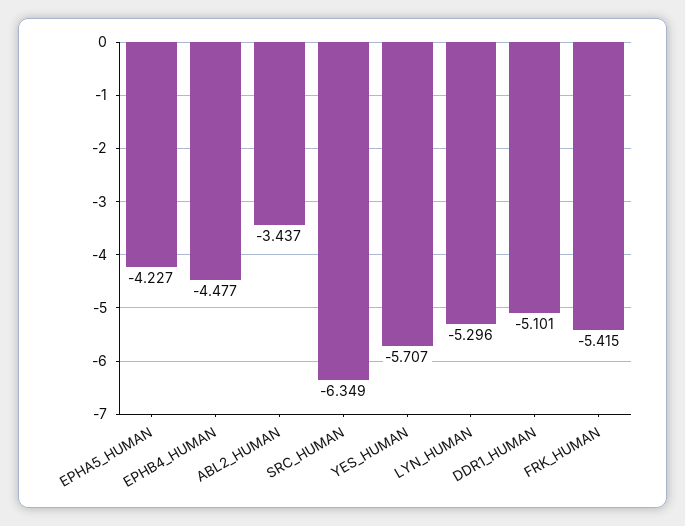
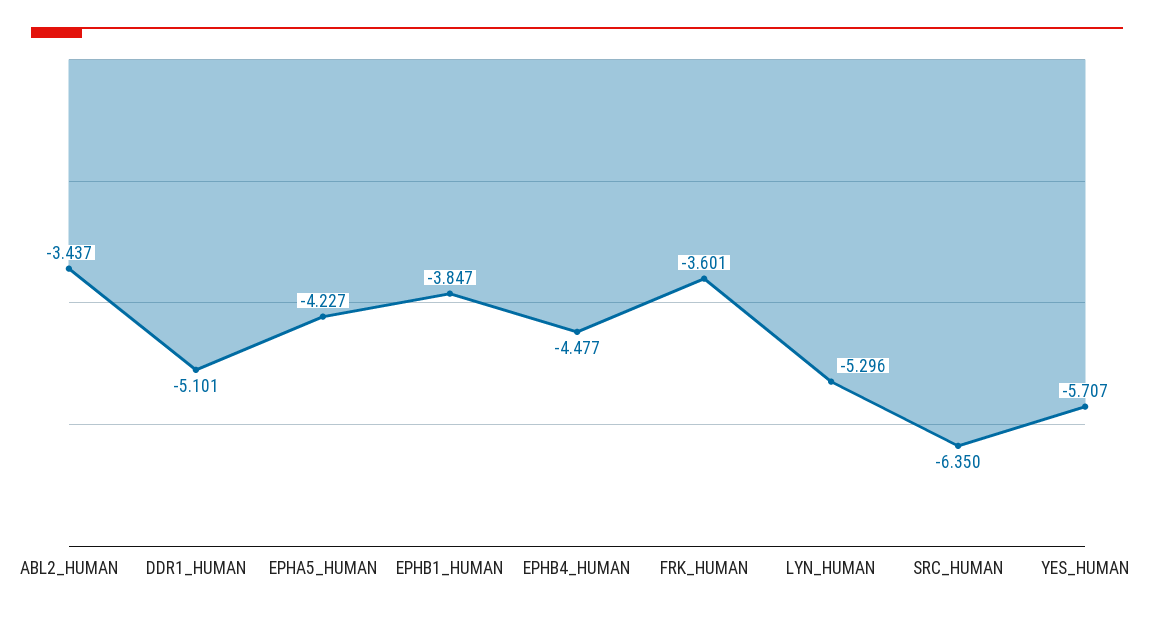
SRC_HUMAN: -6.349 -> -6.35
FRK_HUMAN: -5.415 -> -3.601
EPHB1_HUMAN: none -> -3.847

